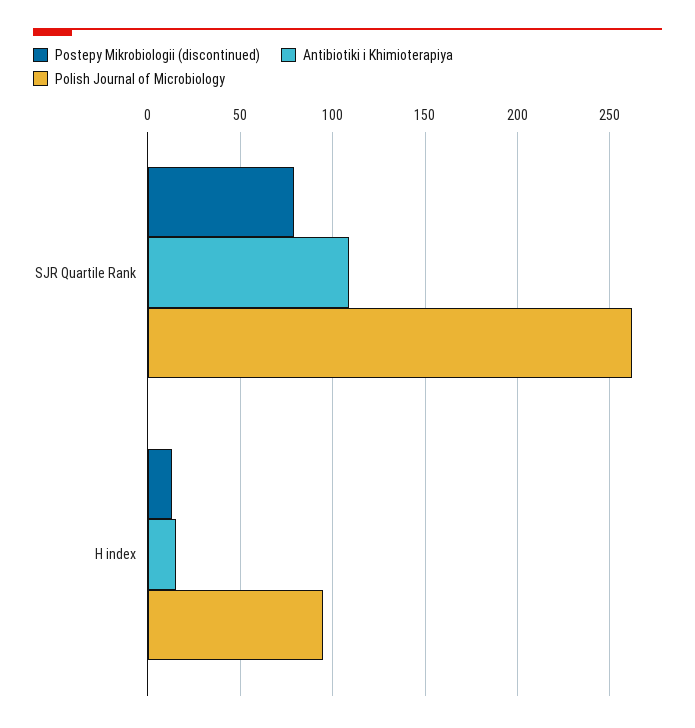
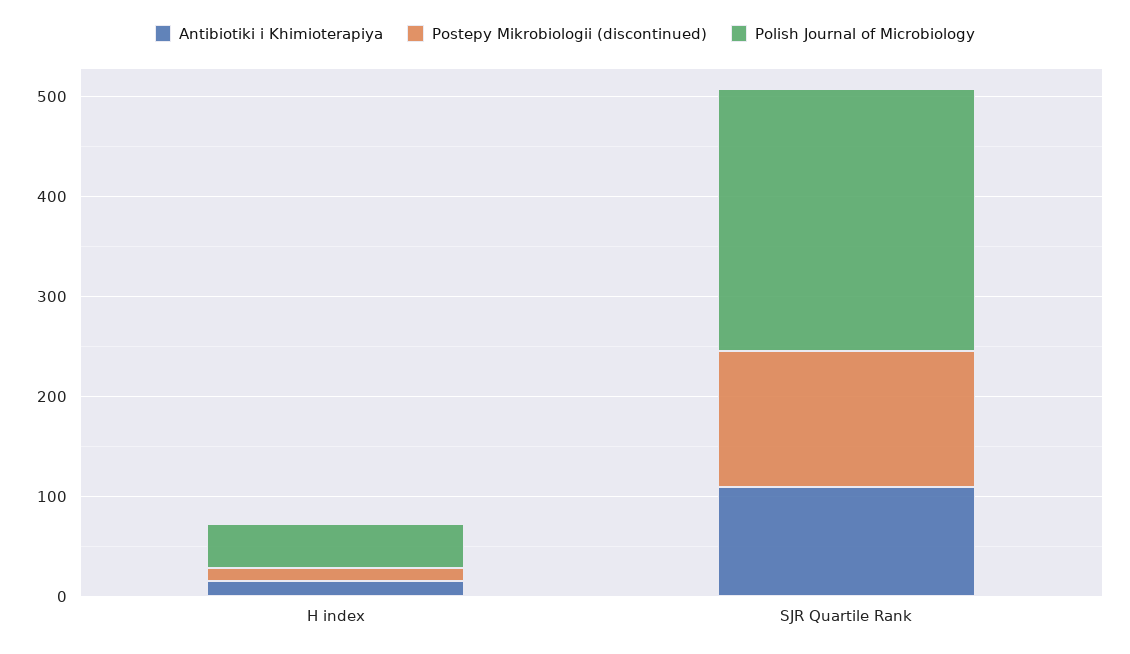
Postepy Mikrobiologii (discontinued), SJR Quartile Rank: 80 -> 140
Polish Journal of Microbiology, H index: 95 -> 40

